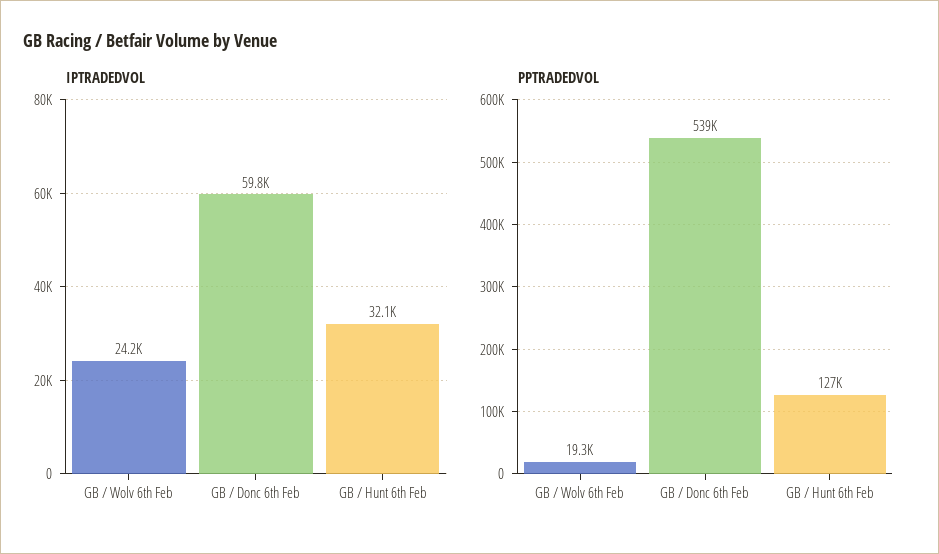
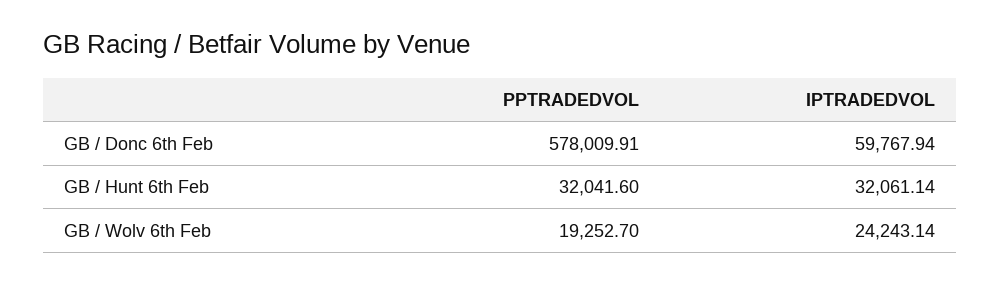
PPTRADEDVOL, GB / Donc 6th Feb: 539000 -> 578009.91
PPTRADEDVOL, GB / Hunt 6th Feb: 127000 -> 32041.6

